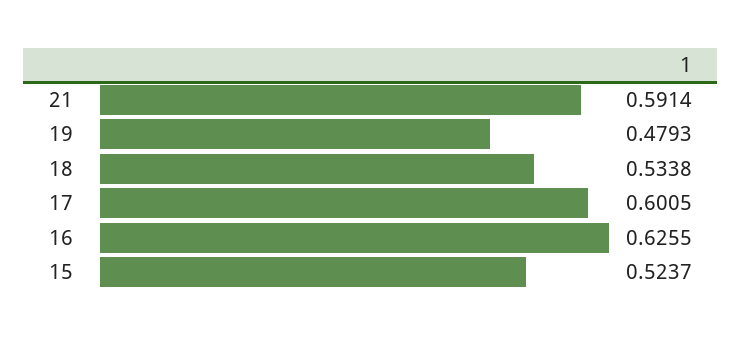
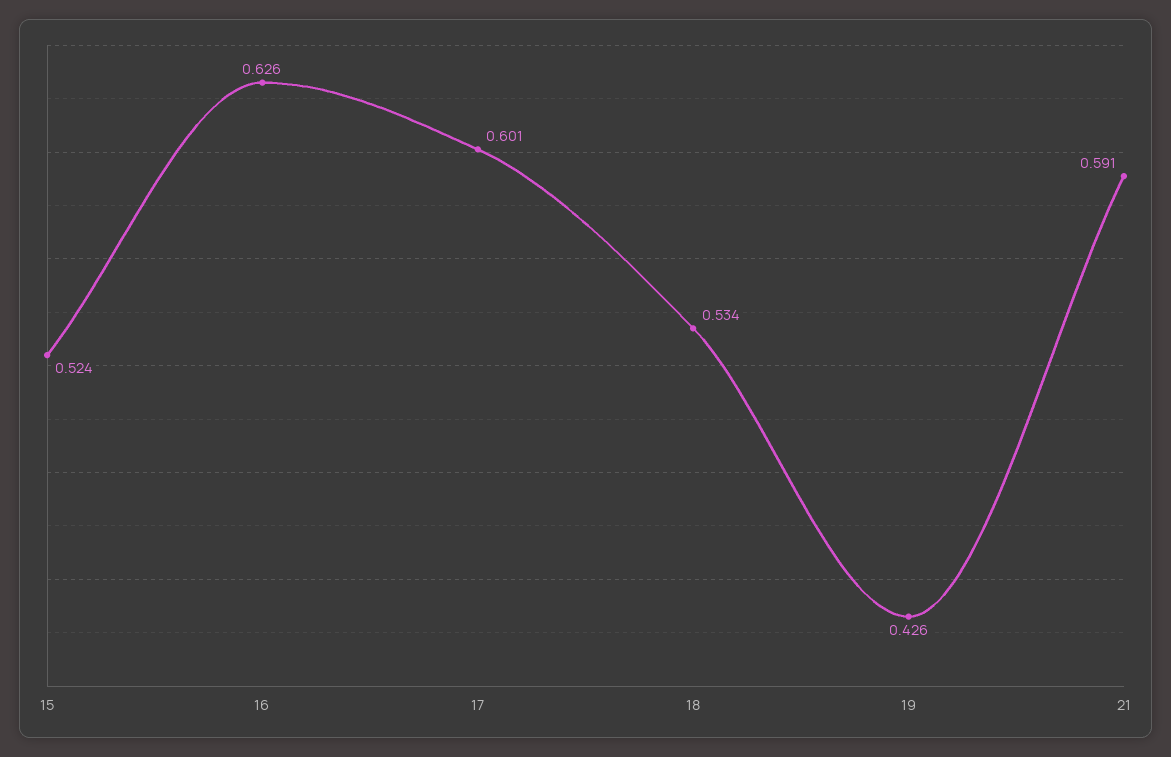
19: 0.4793 -> 0.426

